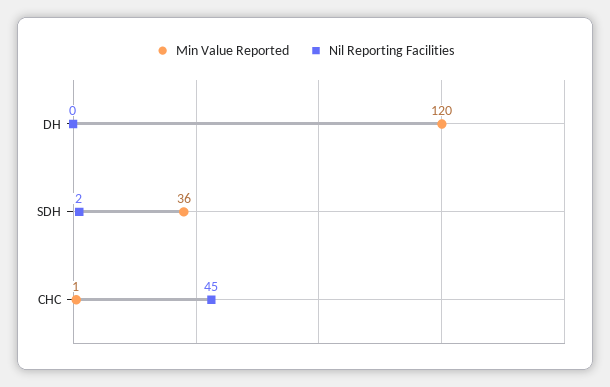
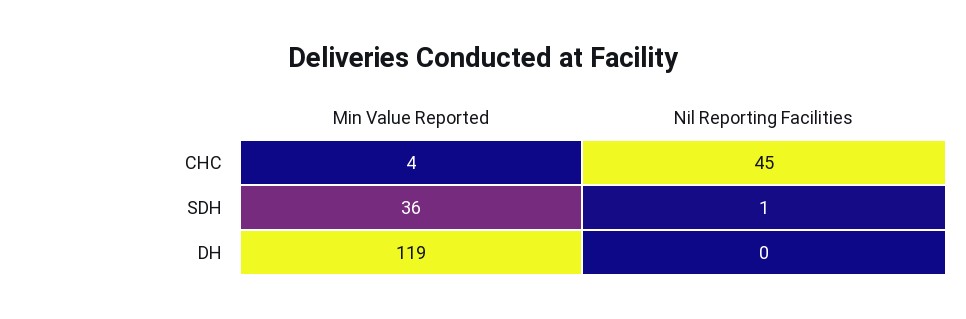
Min Value Reported, DH: 120 -> 119
Nil Reporting Facilities, SDH: 2 -> 1
Min Value Reported, CHC: 1 -> 4

